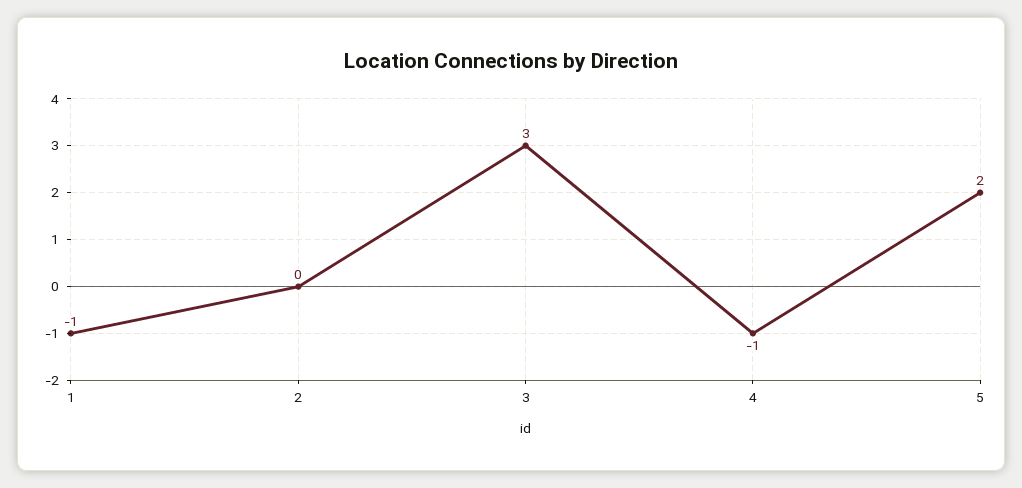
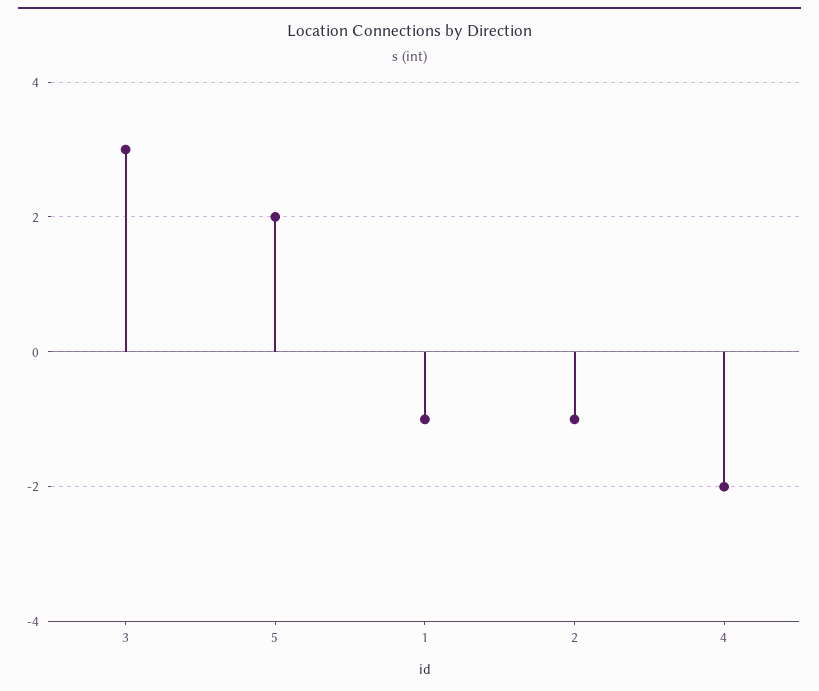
2: 0 -> -1
4: -1 -> -2

